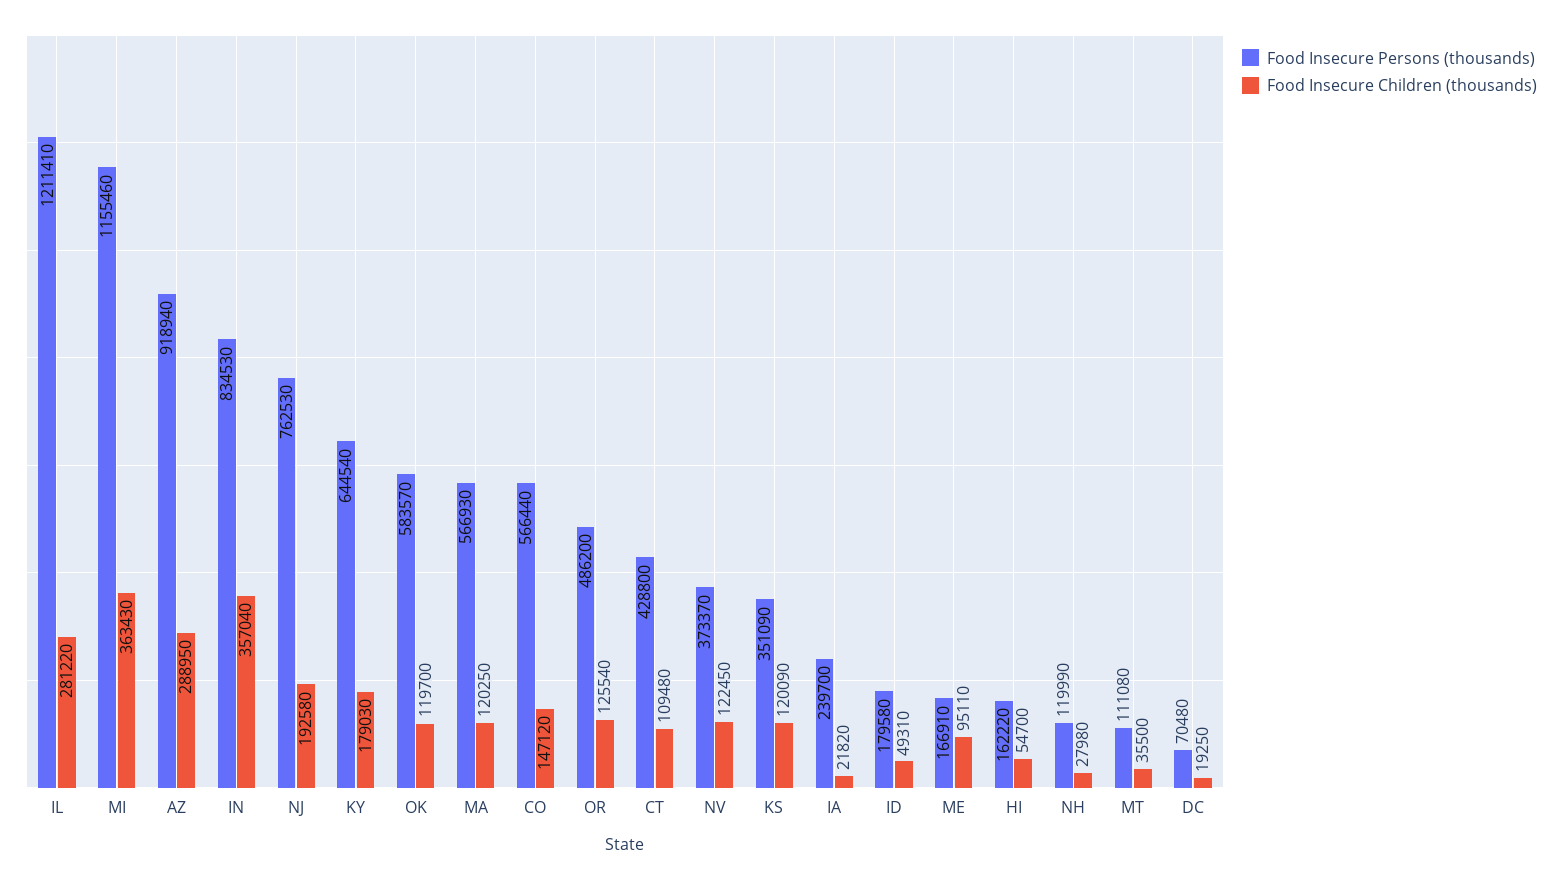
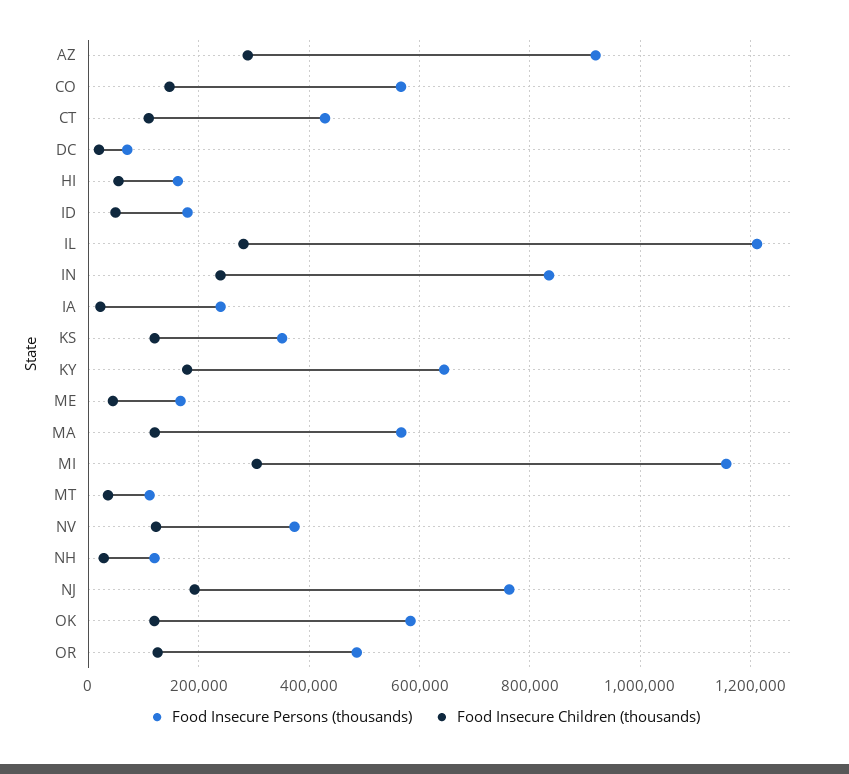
Food Insecure Children (thousands), MI: 363430 -> 300000
Food Insecure Children (thousands), IN: 357040 -> 240000
Food Insecure Children (thousands), ME: 95110 -> 40000

